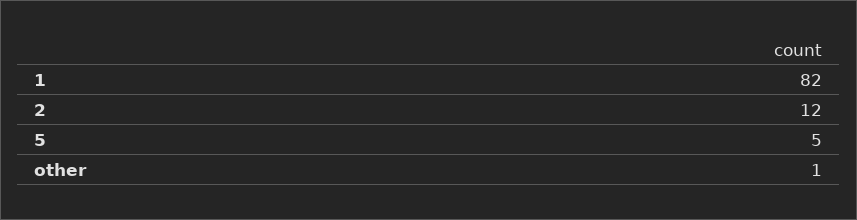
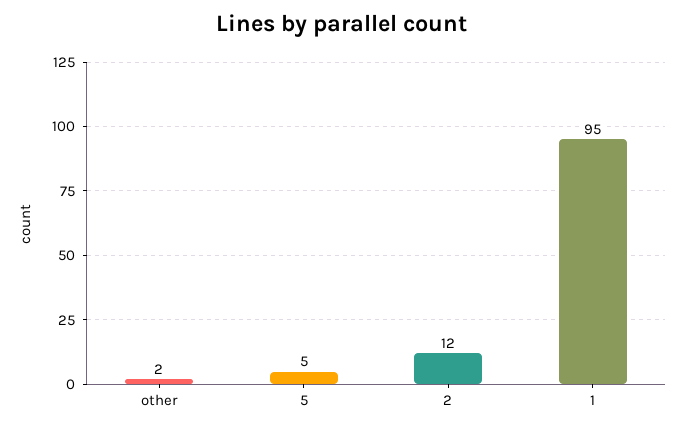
1: 82 -> 95
other: 1 -> 2

